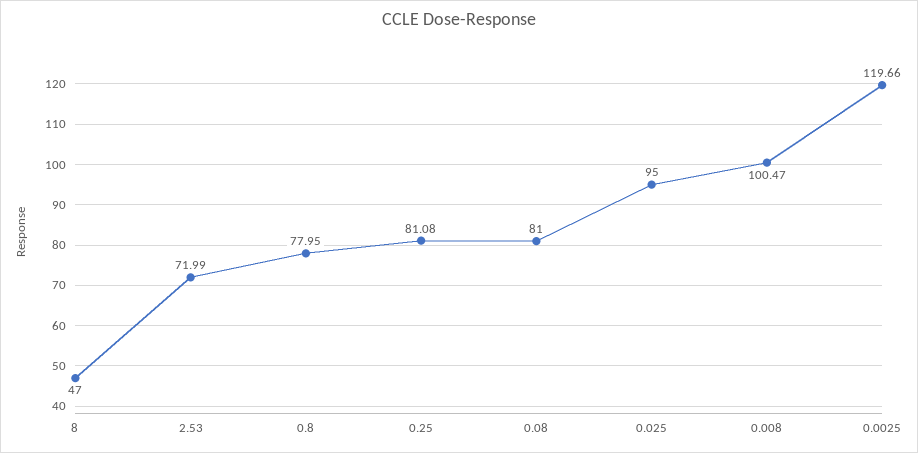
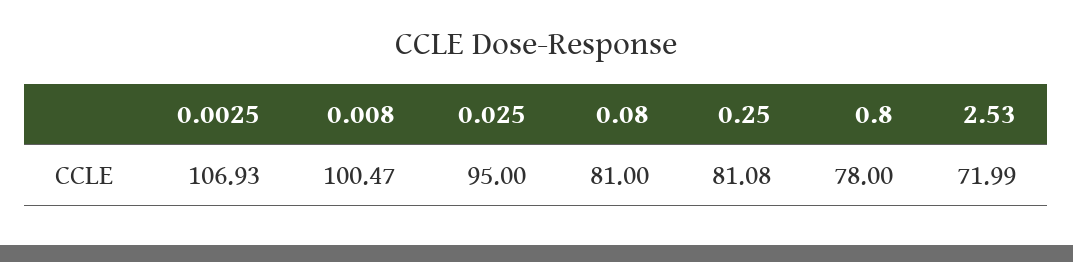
8: 47 -> none
0.8: 77.95 -> 78
0.0025: 119.66 -> 106.93

